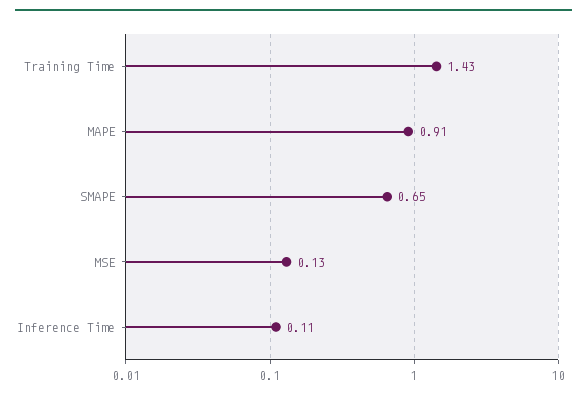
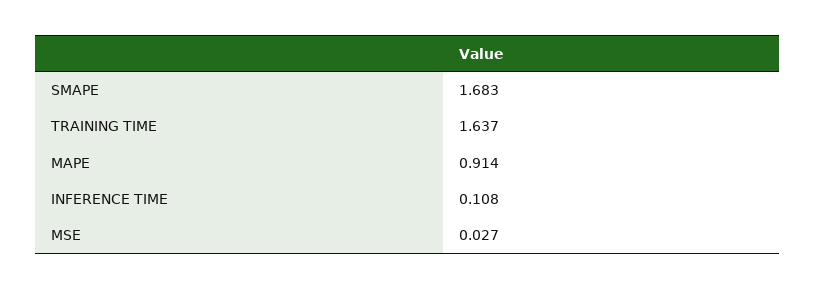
Training Time: 1.43 -> 1.637
SMAPE: 0.65 -> 1.683
MSE: 0.13 -> 0.027

